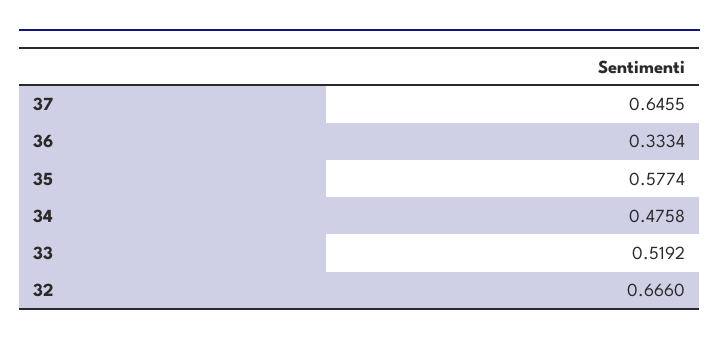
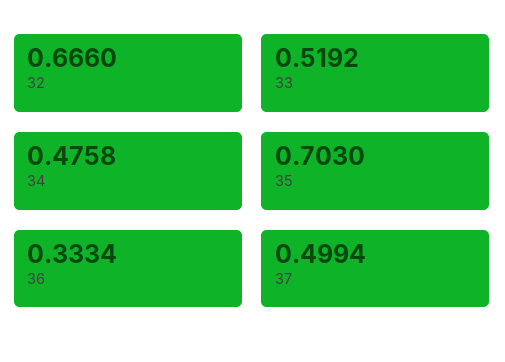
37: 0.6455 -> 0.4994
35: 0.5774 -> 0.703

